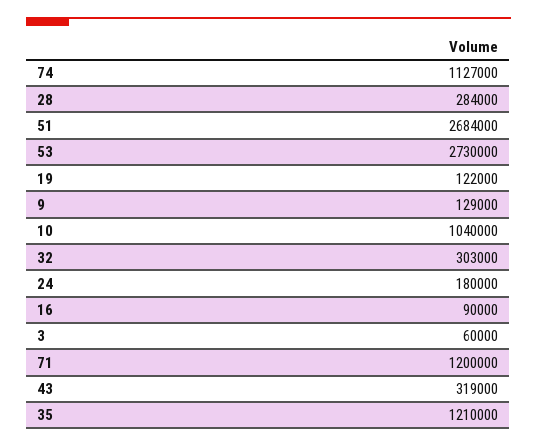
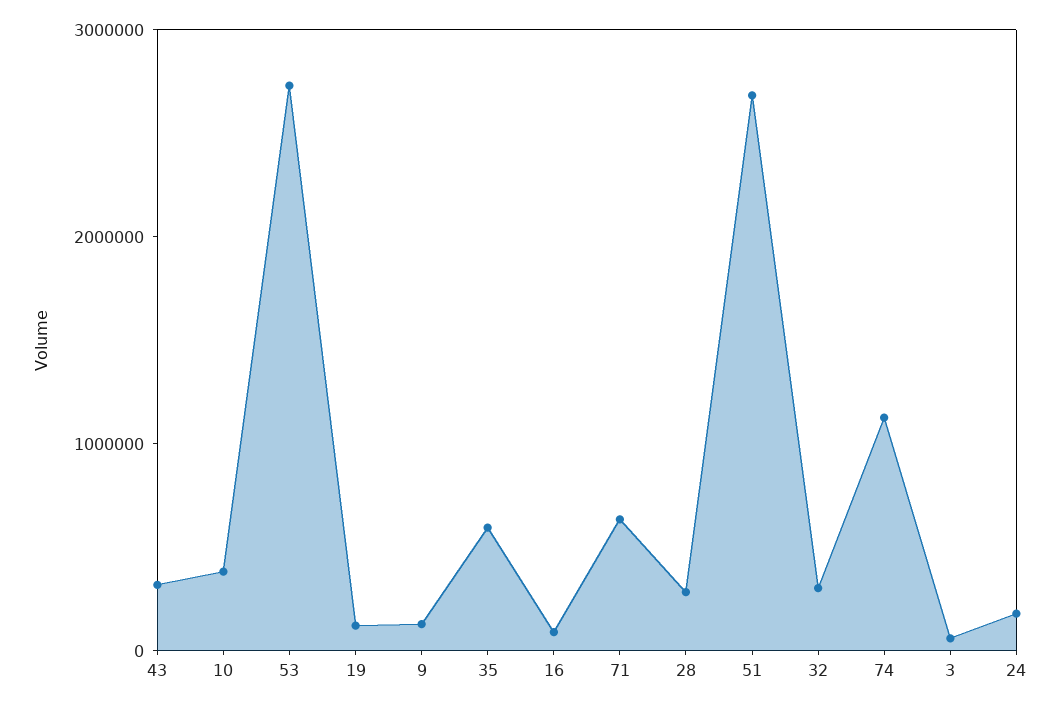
10: 1040000 -> 400000
71: 1200000 -> 600000
35: 1210000 -> 600000

